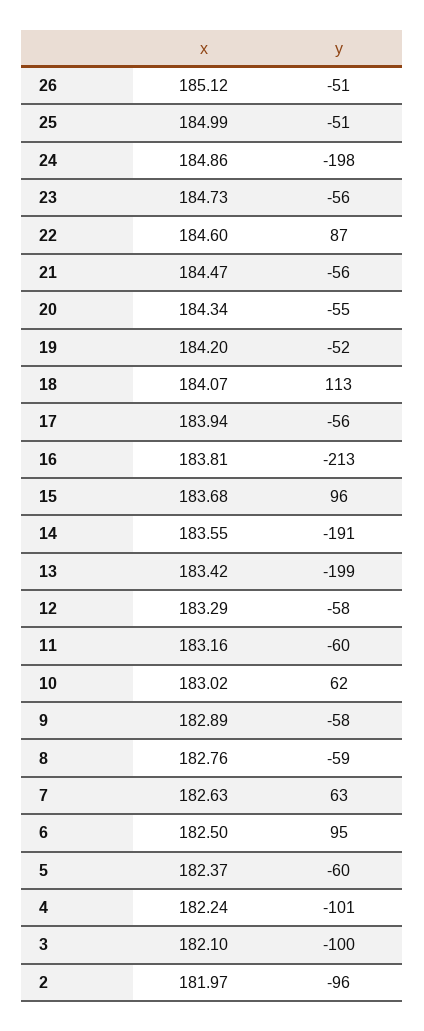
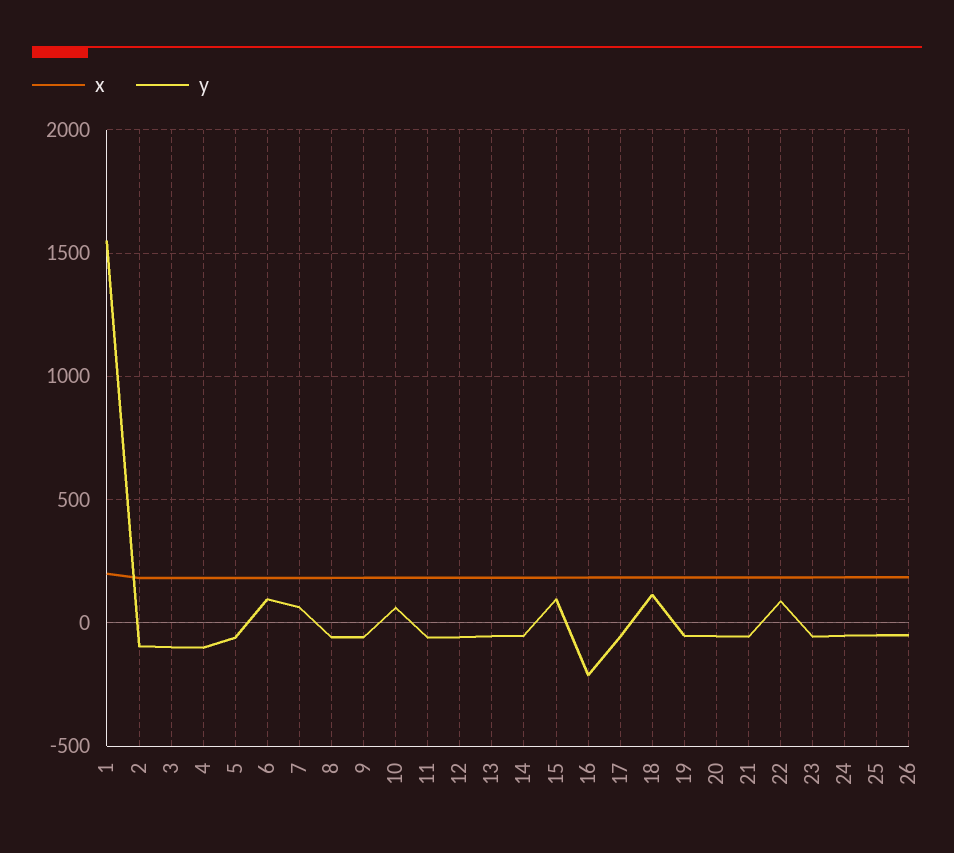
y, 24: -198 -> -50
y, 14: -191 -> -50
y, 13: -199 -> -50
x, 1: none -> 200
y, 1: none -> 1550

